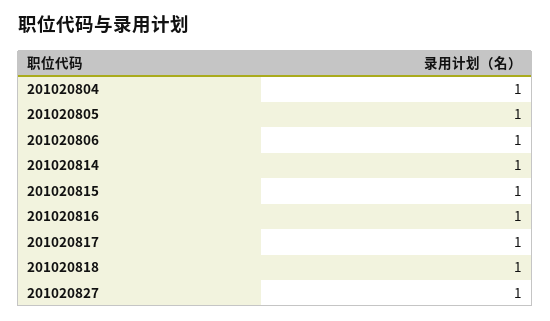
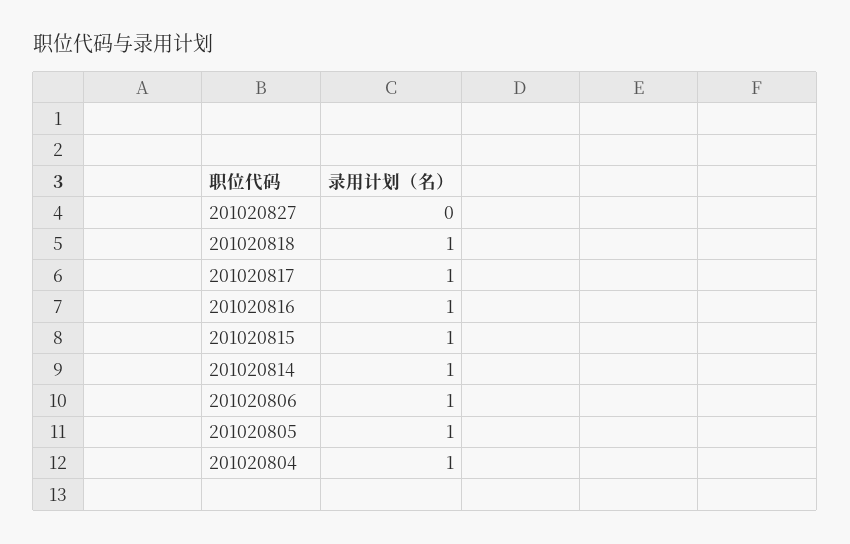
201020827: 1 -> 0

